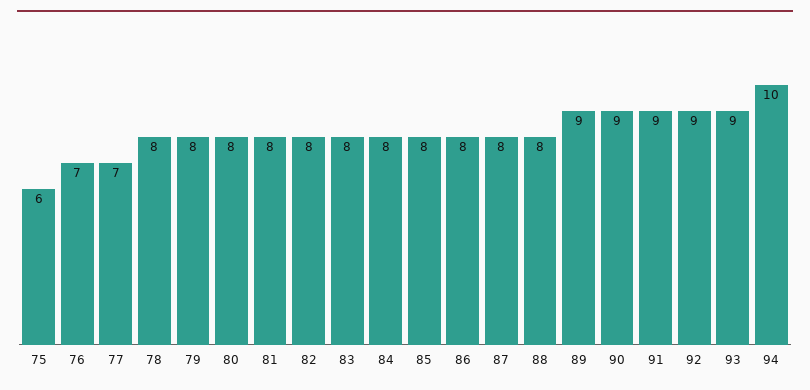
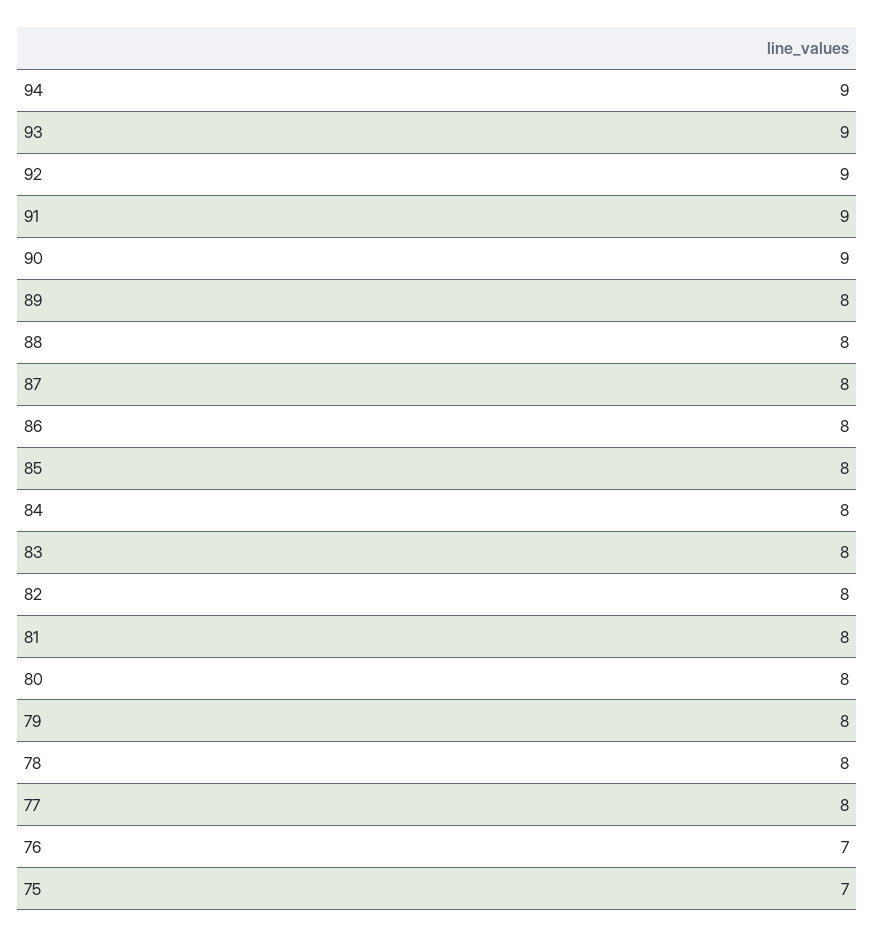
75: 6 -> 7
77: 7 -> 8
89: 9 -> 8
94: 10 -> 9

